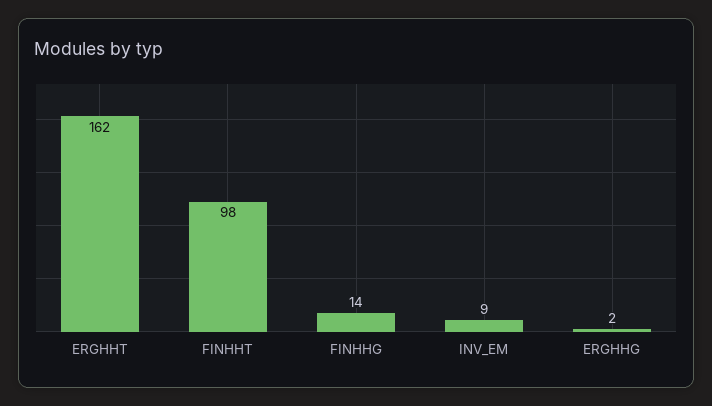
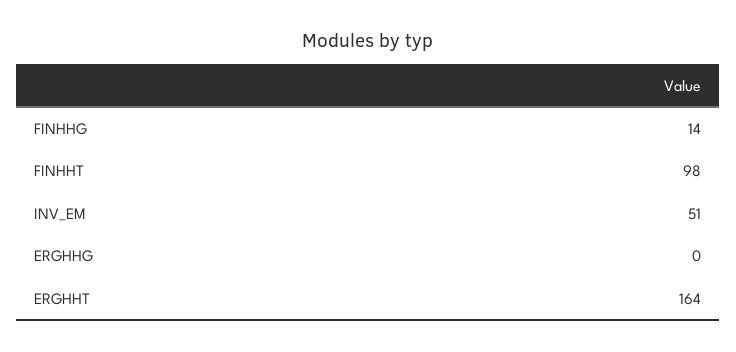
ERGHHT: 162 -> 164
INV_EM: 9 -> 51
ERGHHG: 2 -> 0

